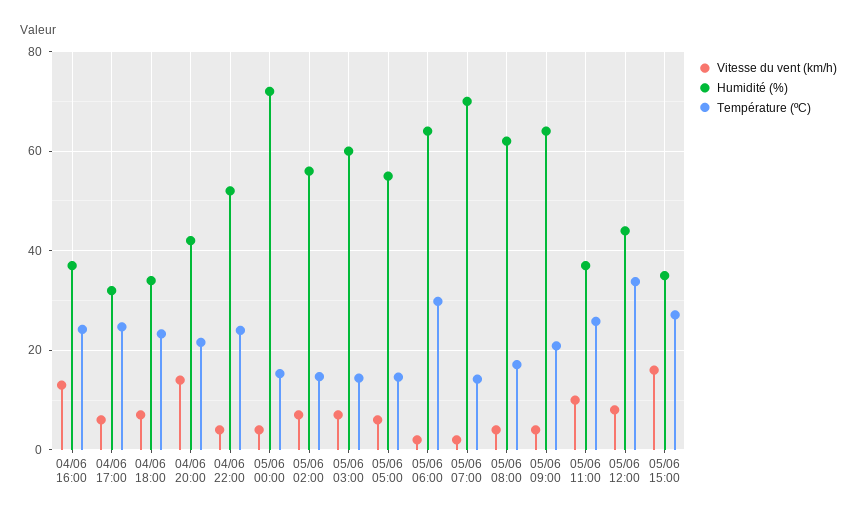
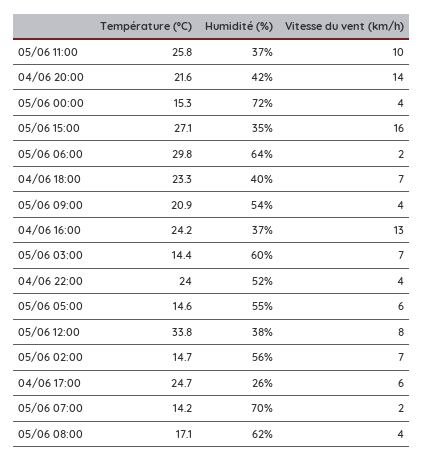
Humidité (%), 04/06 17:00: 32 -> 26
Humidité (%), 04/06 18:00: 34 -> 40
Humidité (%), 05/06 09:00: 64 -> 54
Humidité (%), 05/06 12:00: 44 -> 38

